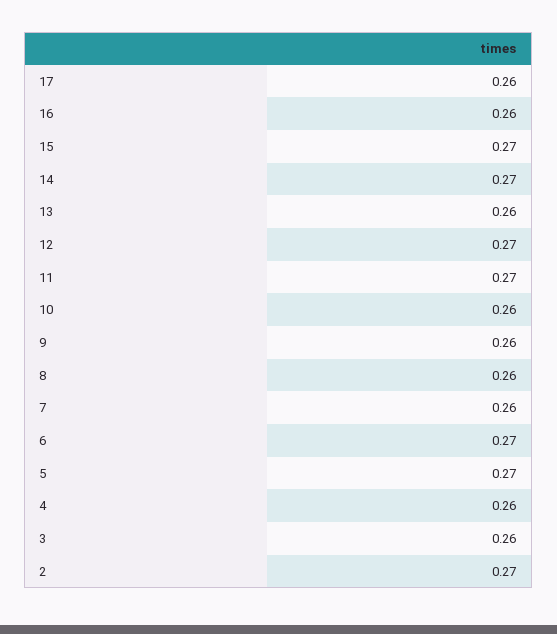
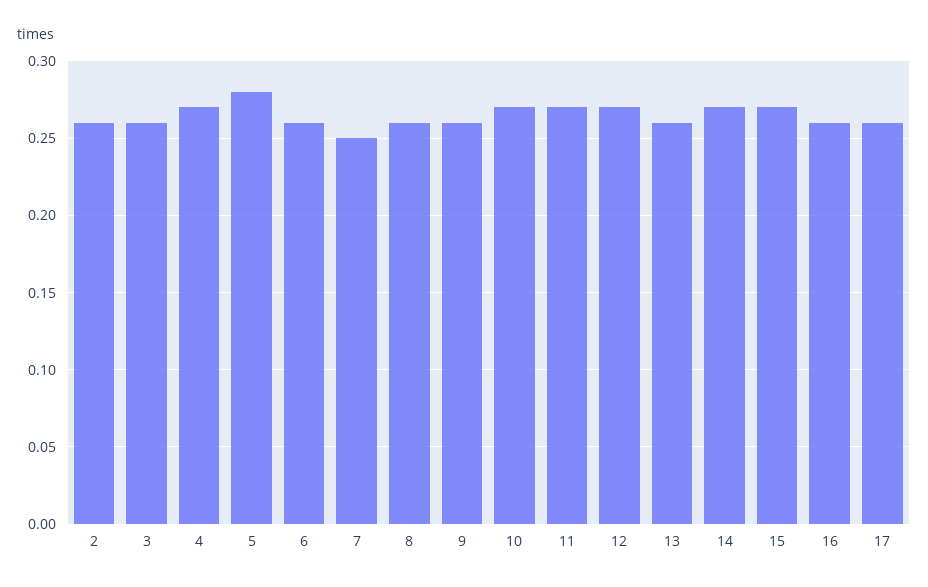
10: 0.26 -> 0.27
7: 0.26 -> 0.25
6: 0.27 -> 0.26
5: 0.27 -> 0.28
4: 0.26 -> 0.27
2: 0.27 -> 0.26

